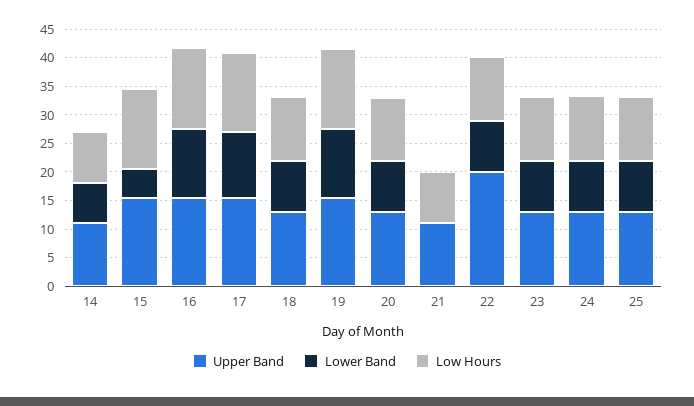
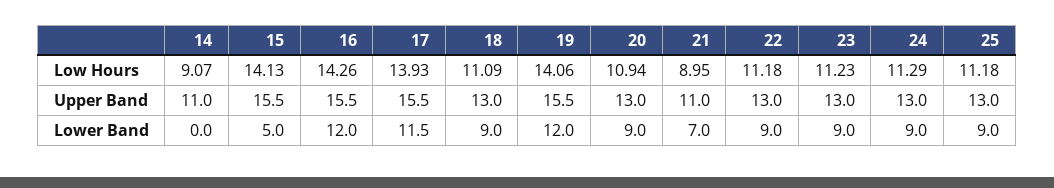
Lower Band, 14: 7.5 -> 0
Lower Band, 21: 0 -> 7
Upper Band, 22: 20 -> 13

